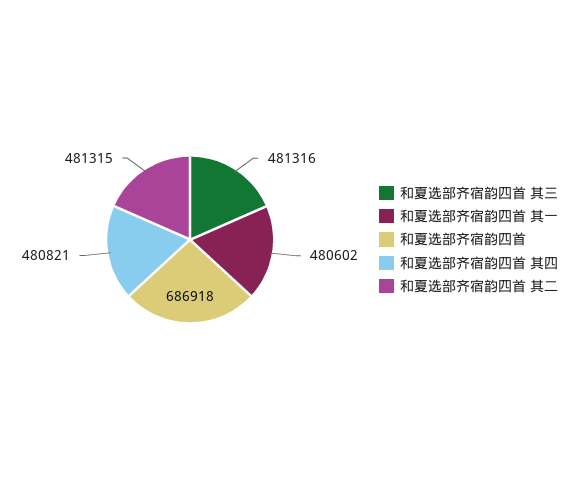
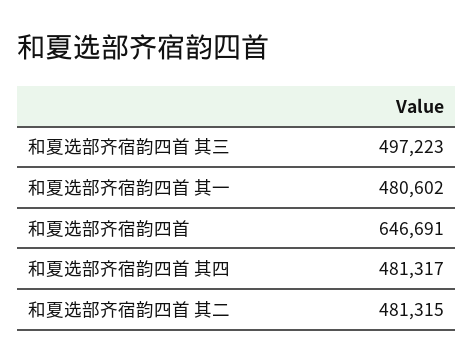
和夏选部齐宿韵四首 其三: 481316 -> 497223
和夏选部齐宿韵四首: 686918 -> 646691
和夏选部齐宿韵四首 其四: 480821 -> 481317

